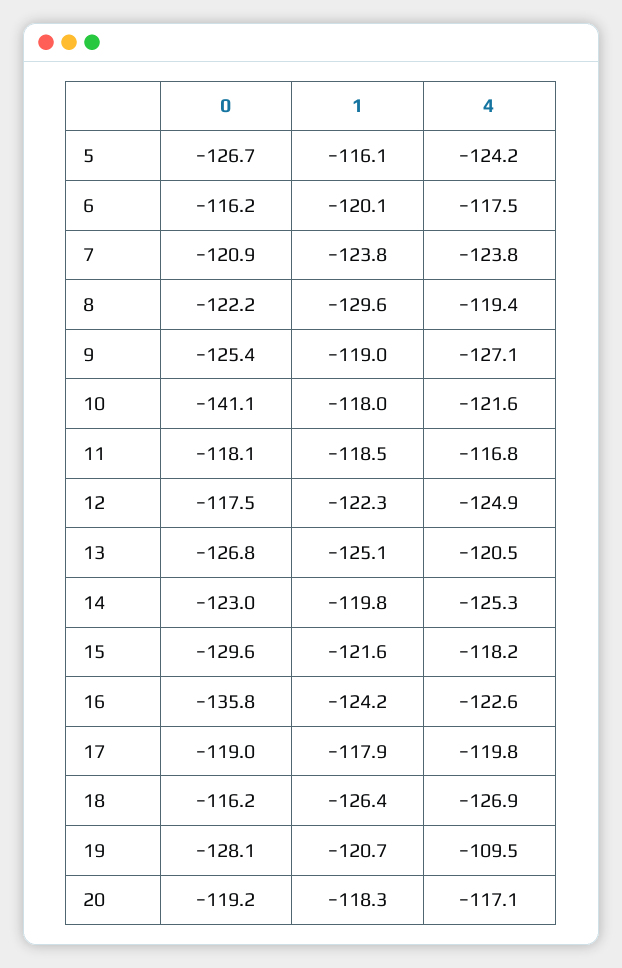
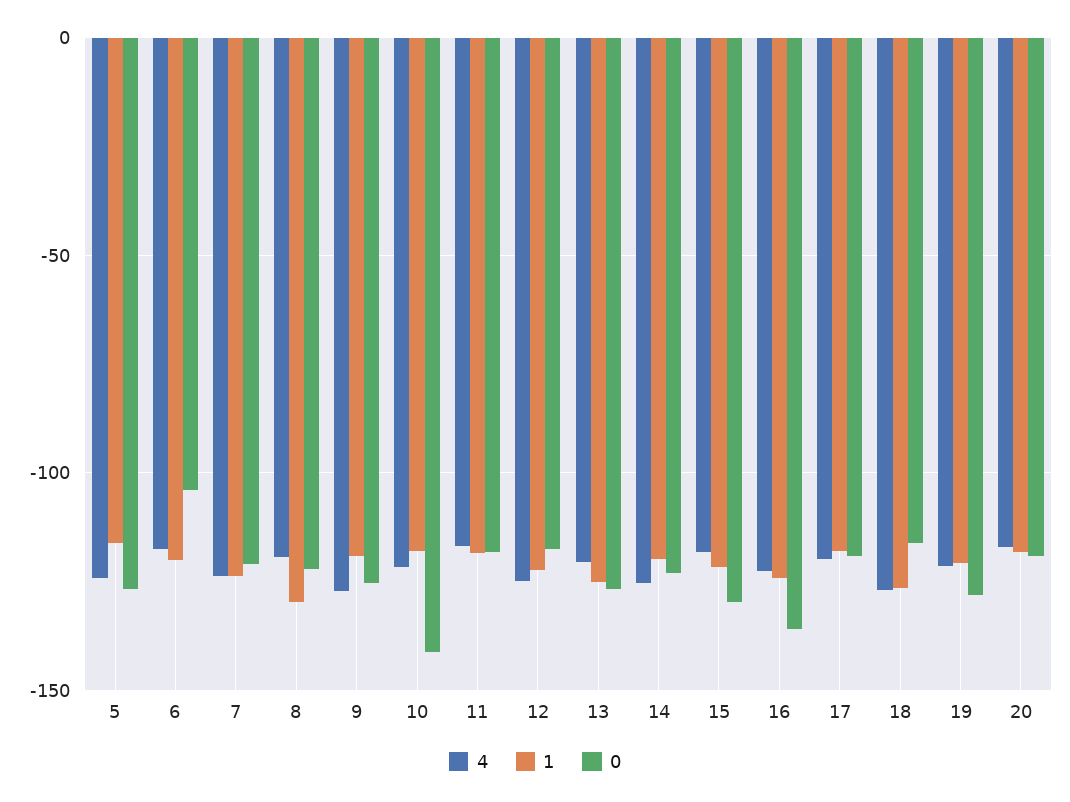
0, 6: -116.2 -> -105
4, 19: -109.5 -> -120

